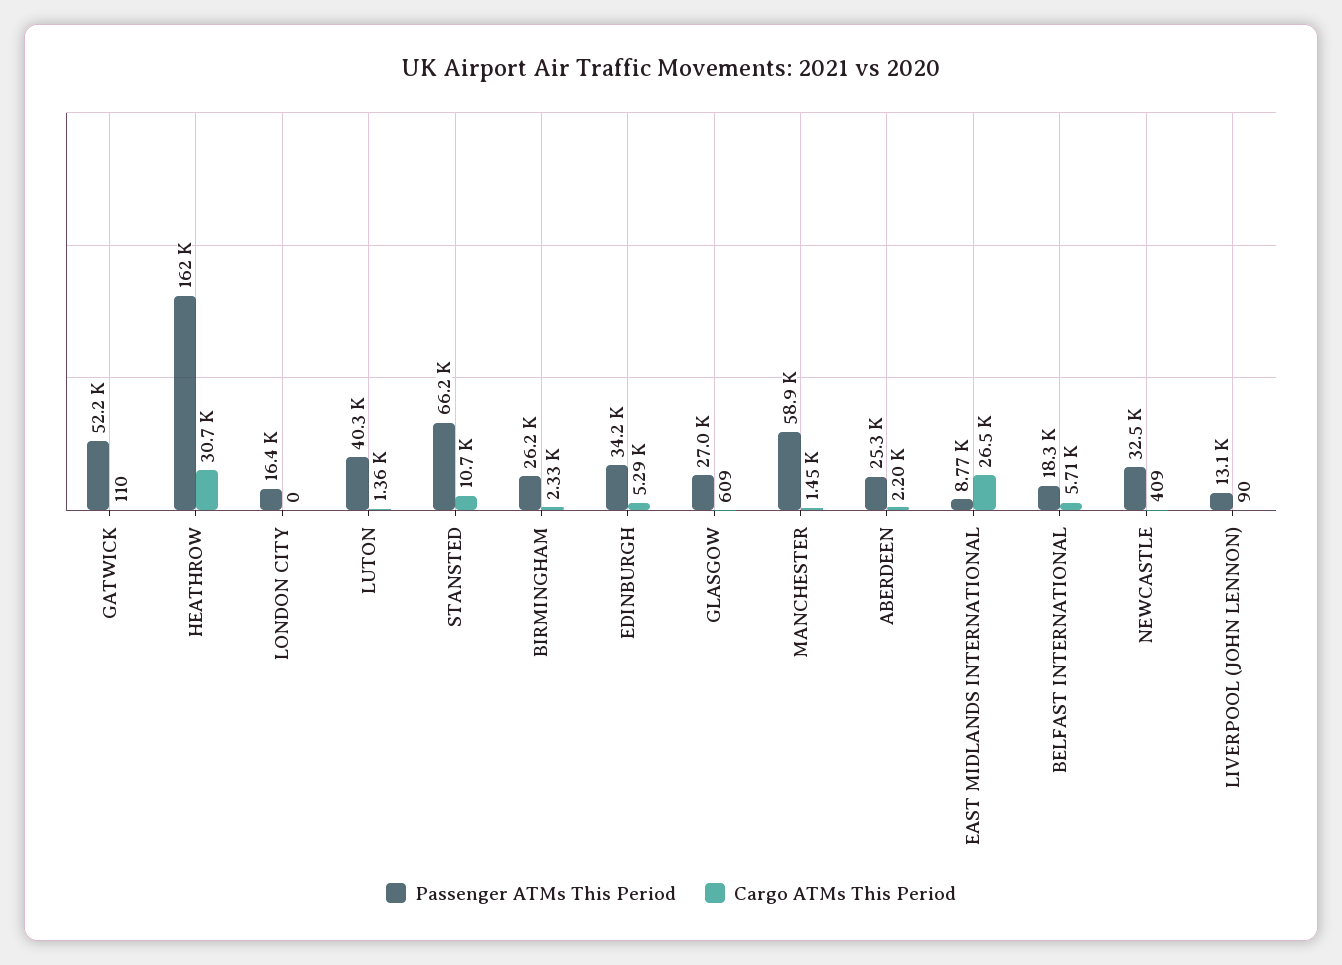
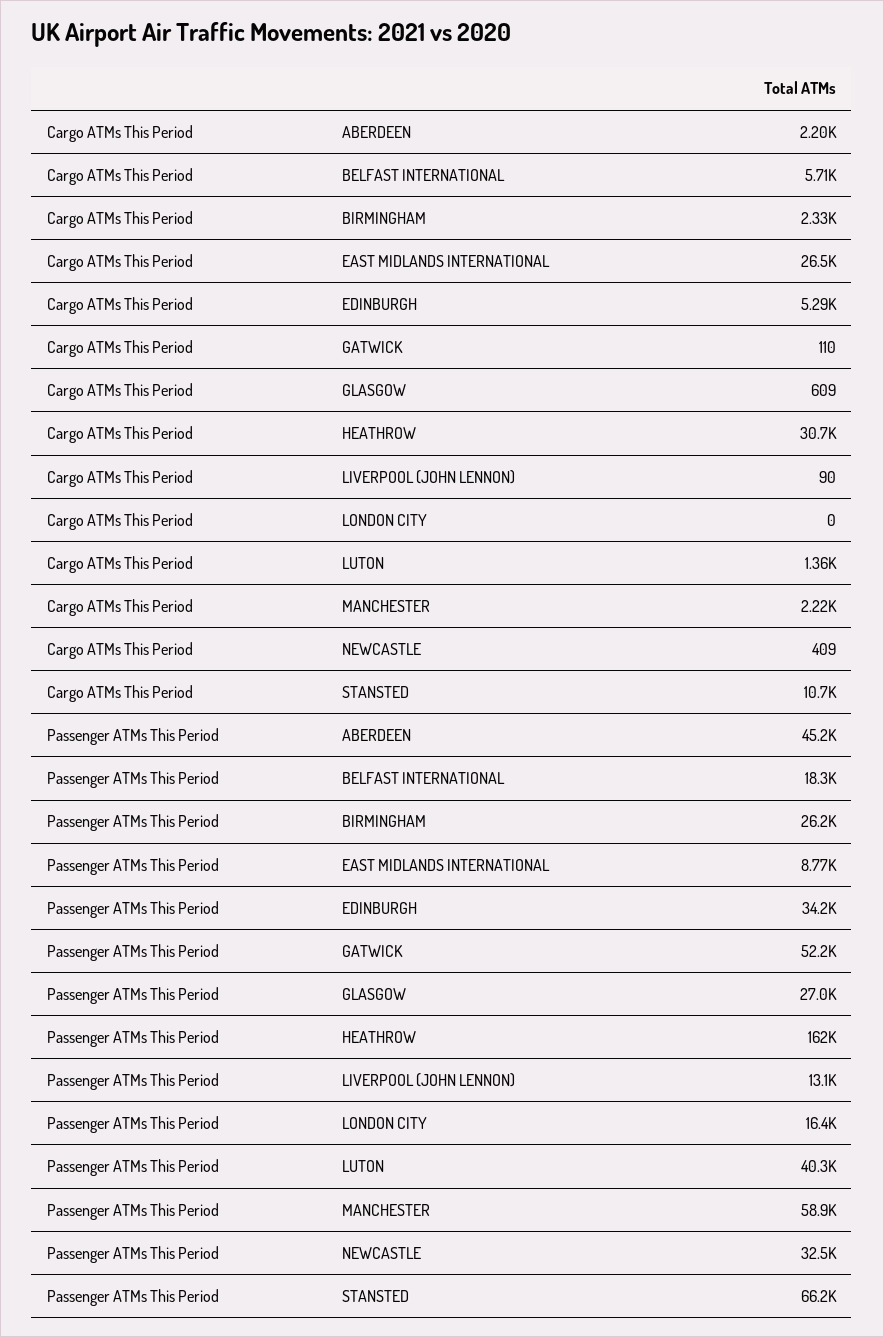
Cargo ATMs This Period, MANCHESTER: 1450 -> 2220
Passenger ATMs This Period, ABERDEEN: 25300 -> 45200

